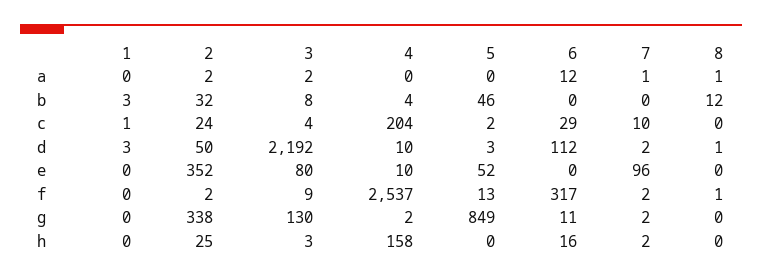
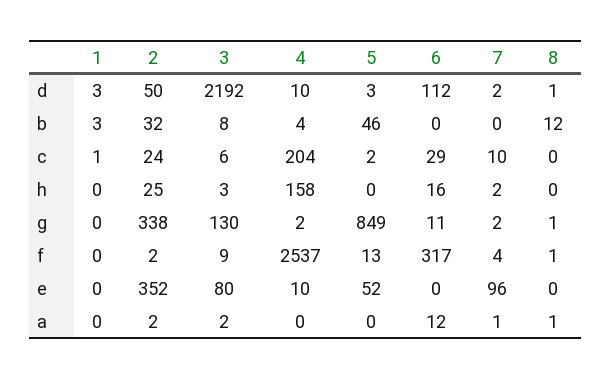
3, c: 4 -> 6
7, f: 2 -> 4
8, g: 0 -> 1

